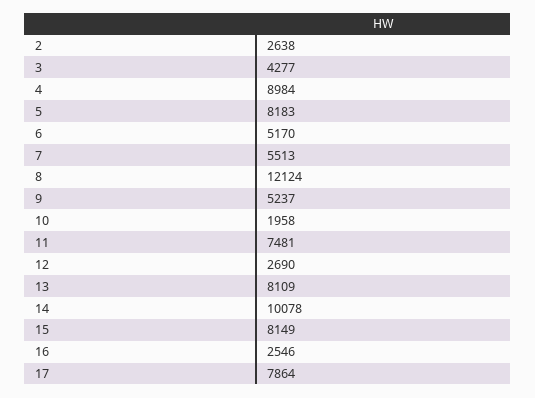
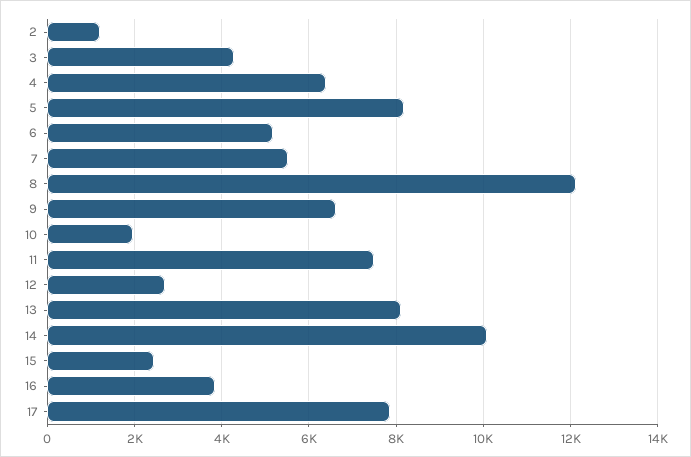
2: 2638 -> 1200
4: 8984 -> 6400
9: 5237 -> 6600
15: 8149 -> 2400
16: 2546 -> 3800

